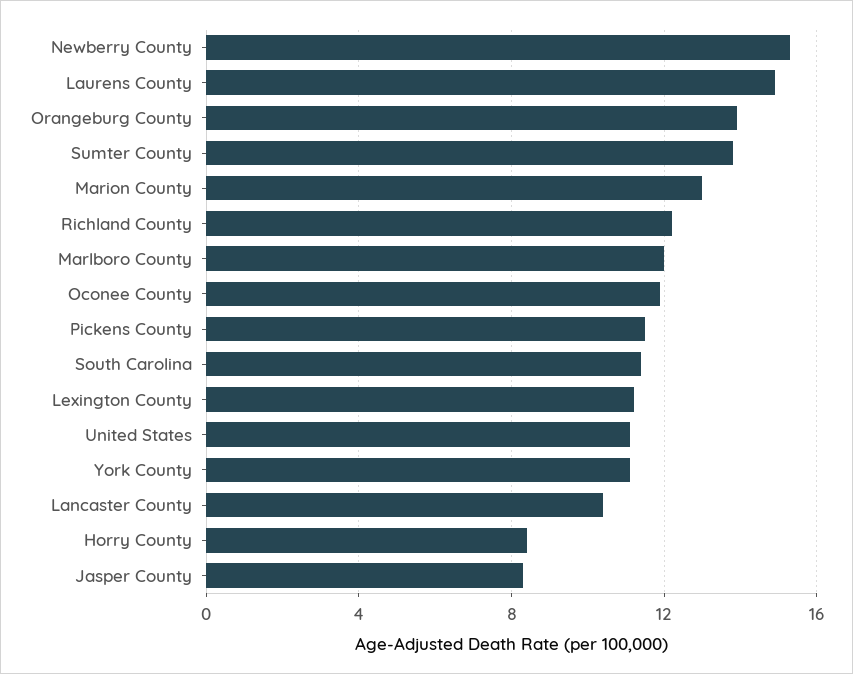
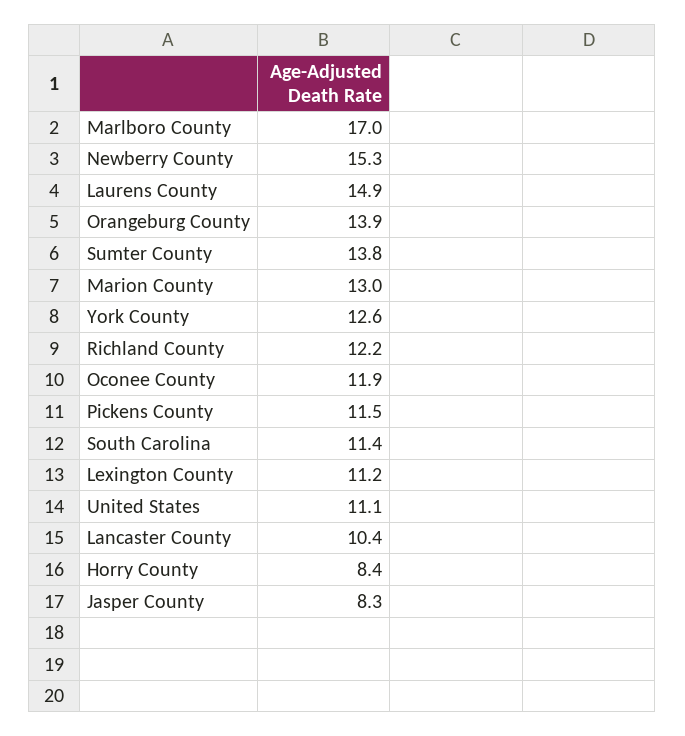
Marlboro County: 12 -> 17
York County: 11 -> 12.6

